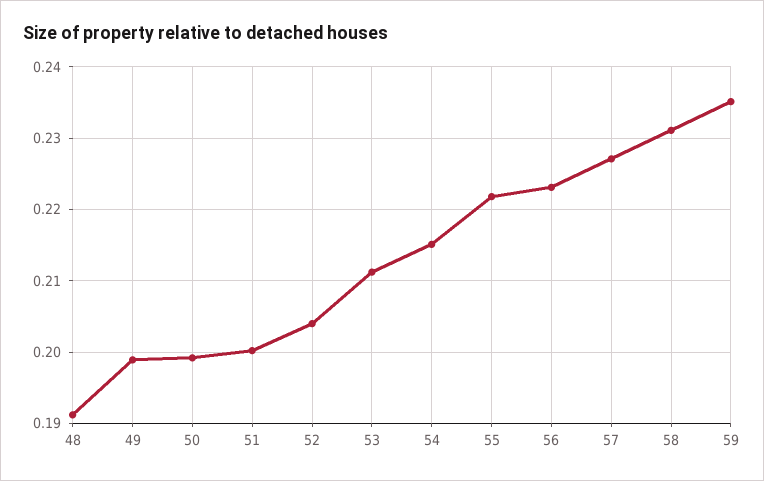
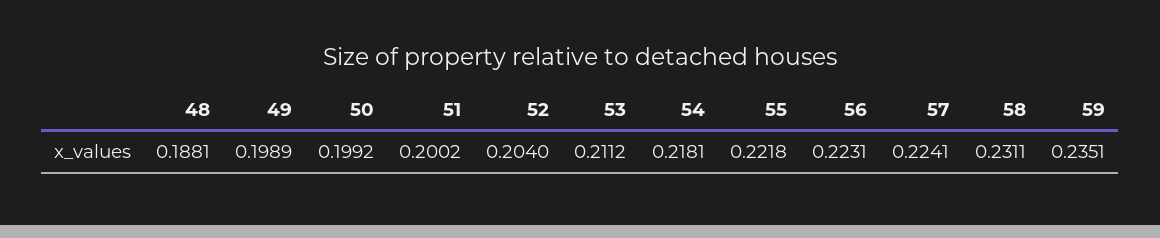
48: 0.191 -> 0.1881
54: 0.215 -> 0.2181
57: 0.227 -> 0.2241

